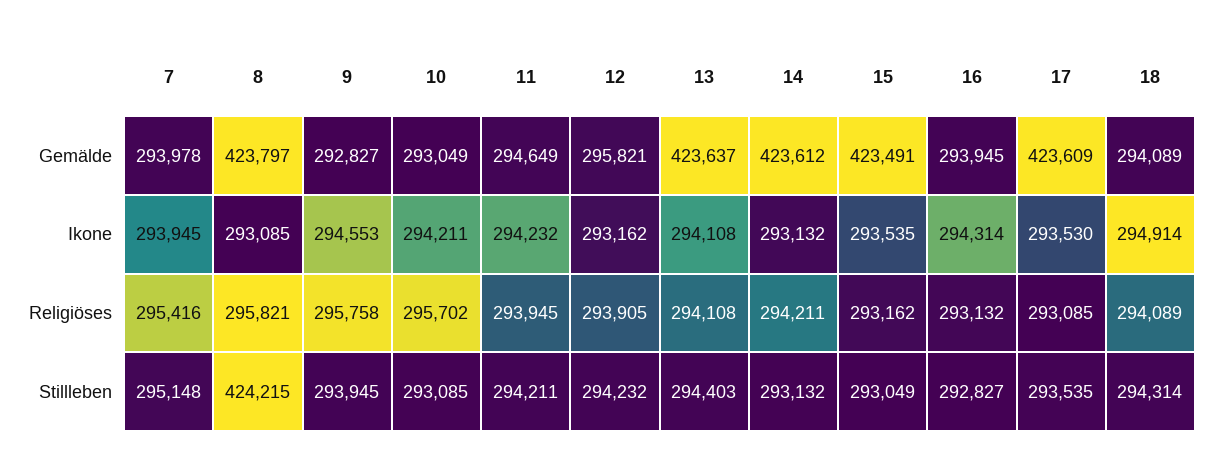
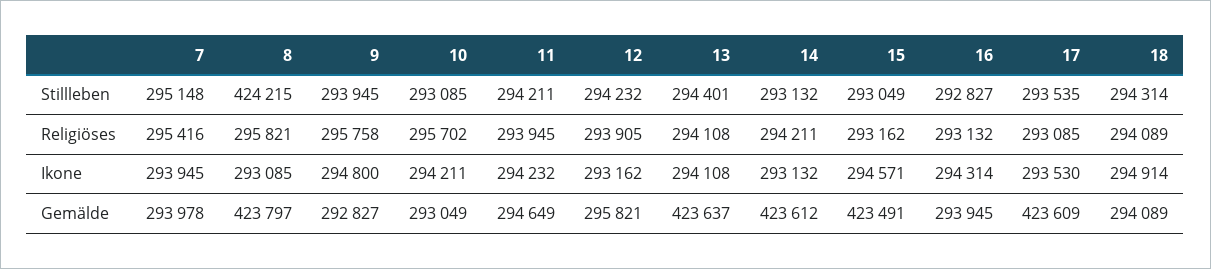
9, Ikone: 294553 -> 294800
15, Ikone: 293535 -> 294571
13, Stillleben: 294403 -> 294401

